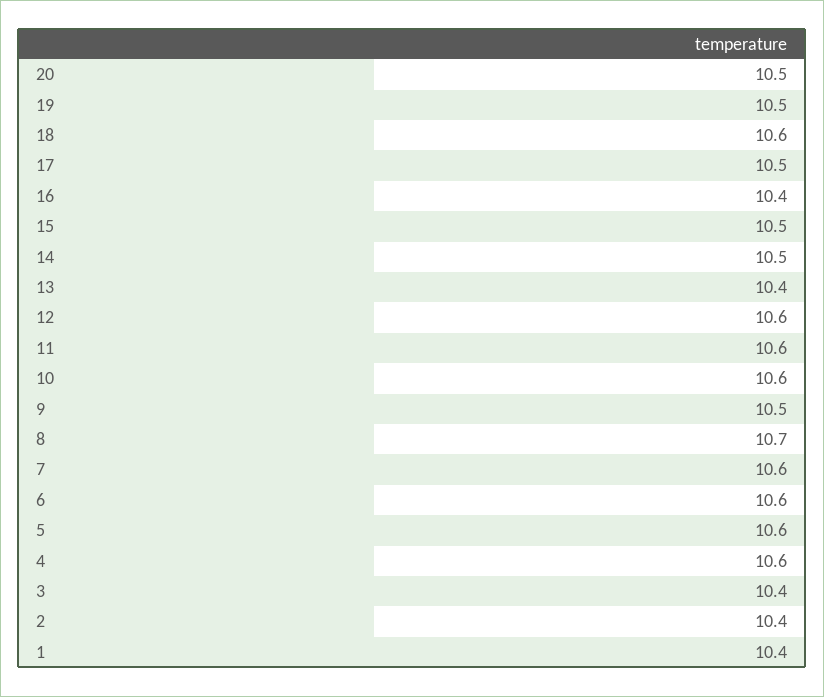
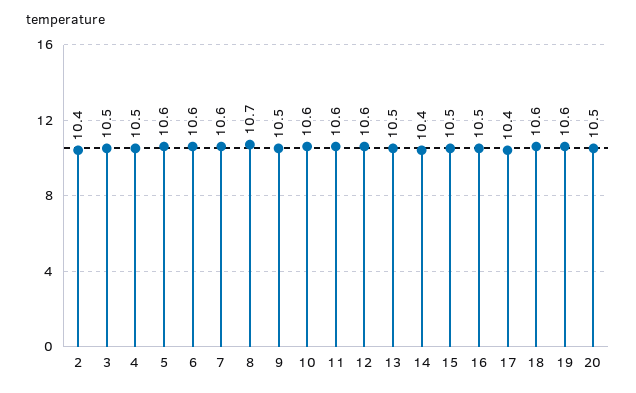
19: 10.5 -> 10.6
17: 10.5 -> 10.4
16: 10.4 -> 10.5
14: 10.5 -> 10.4
13: 10.4 -> 10.5
4: 10.6 -> 10.5
3: 10.4 -> 10.5
1: 10.4 -> none

